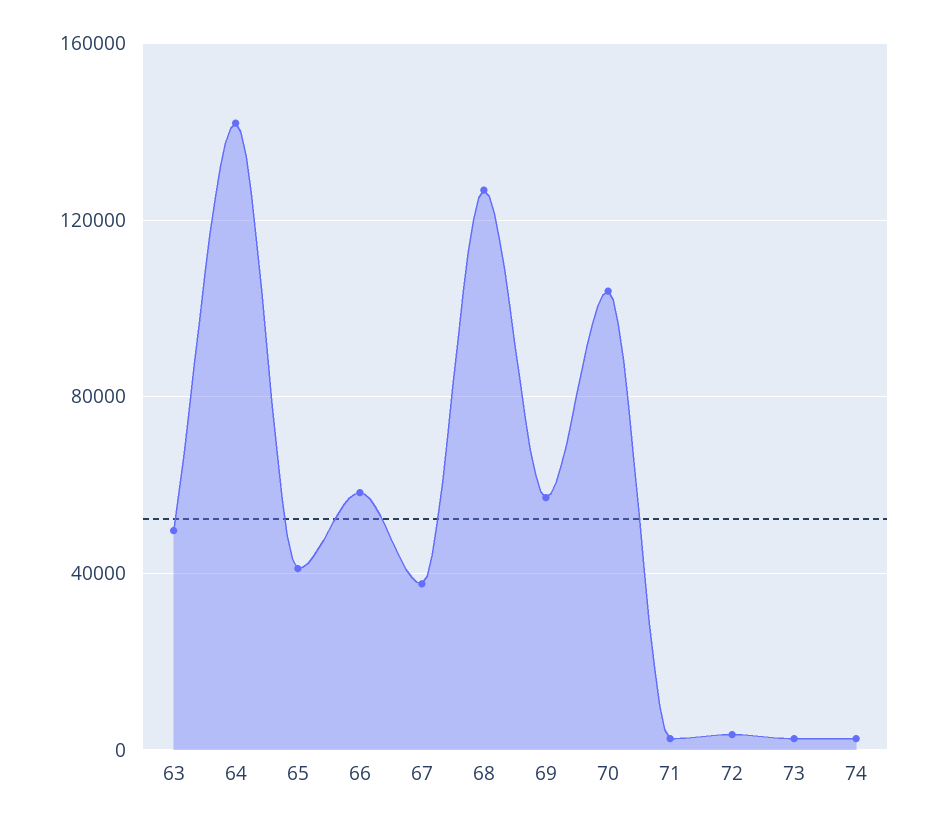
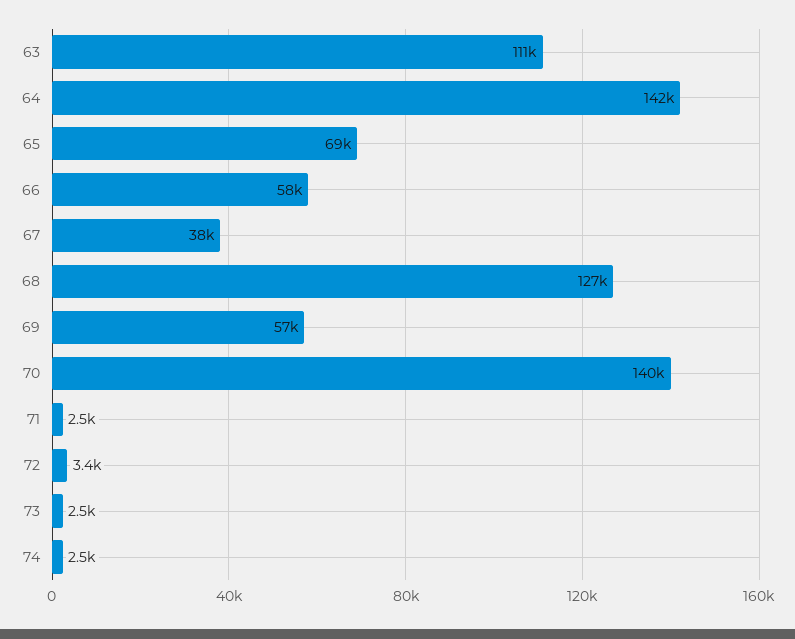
63: 50000 -> 111000
65: 40000 -> 69000
70: 105000 -> 140000

